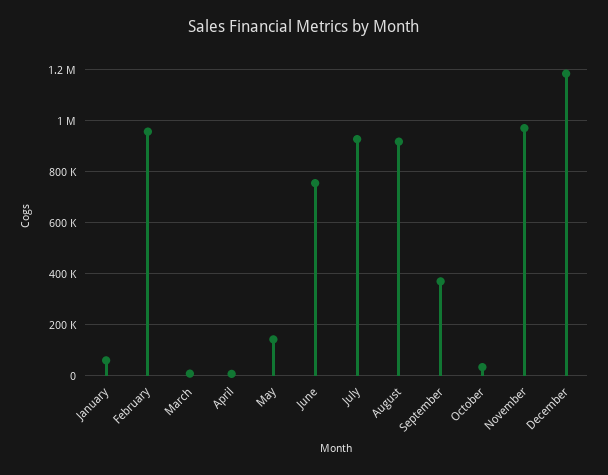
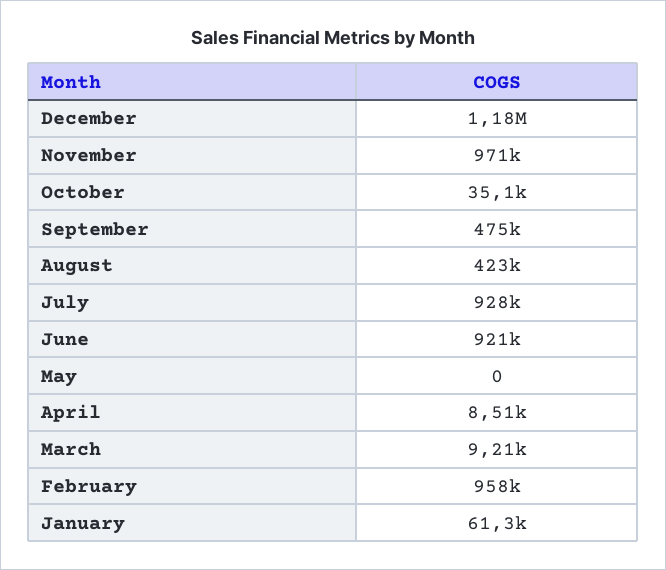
May: 150000 -> 0
June: 750000 -> 921000
August: 925000 -> 423000
September: 375000 -> 475000

